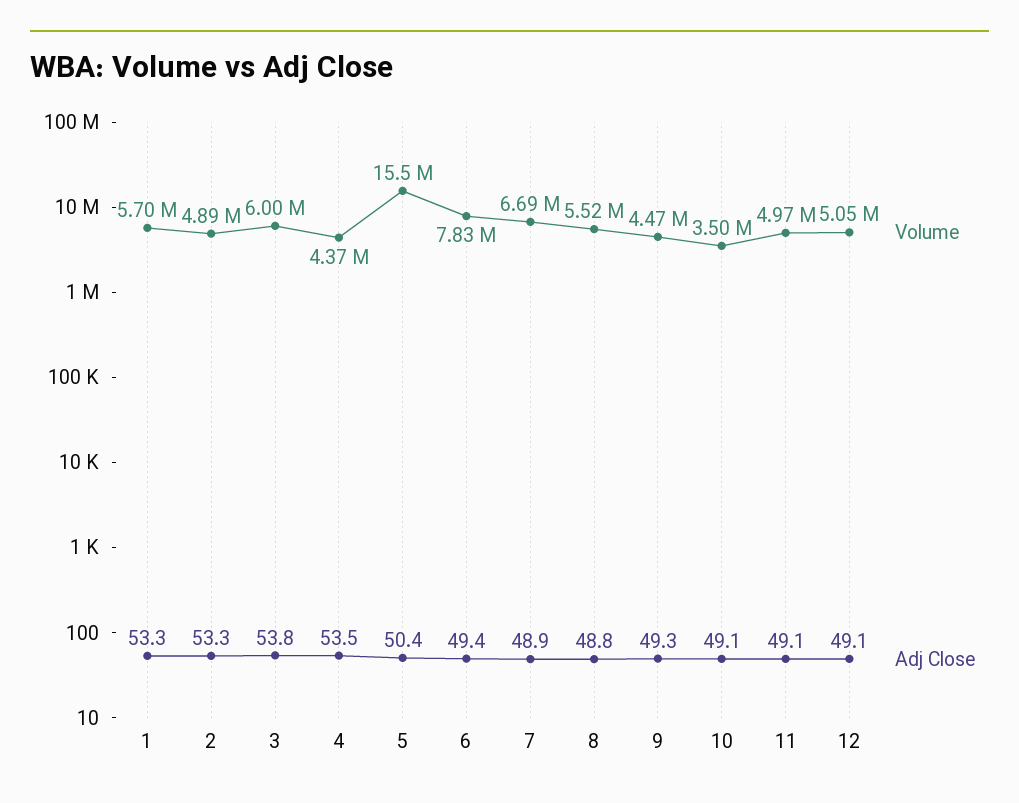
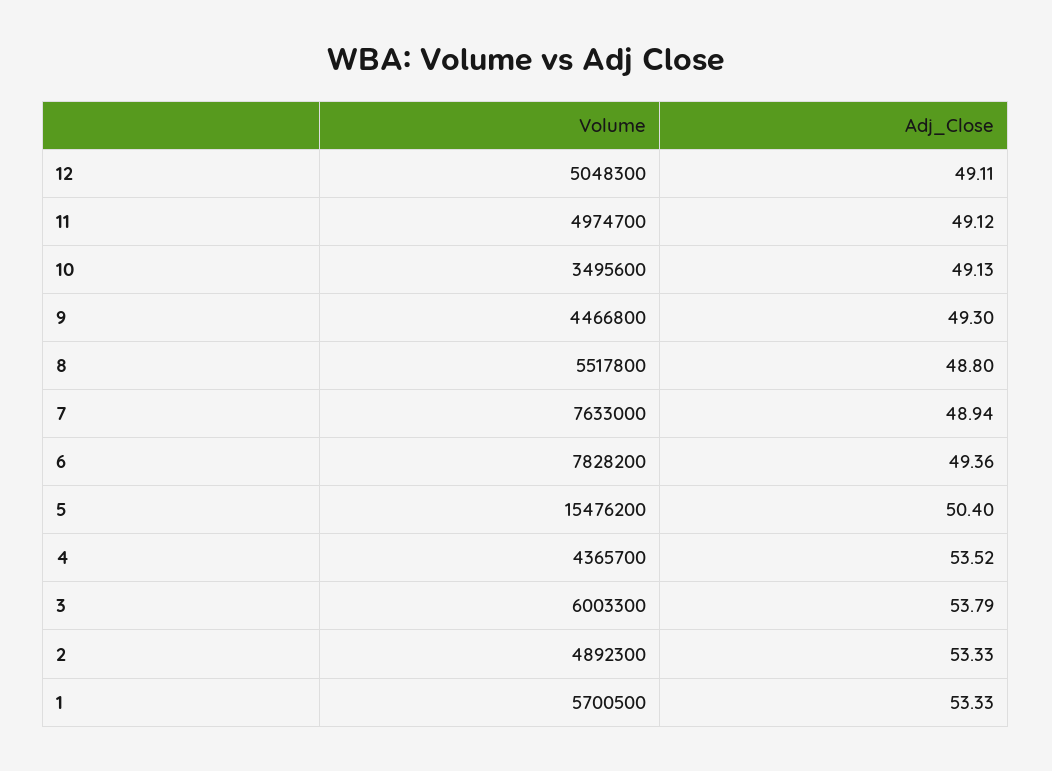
Volume, 7: 6690000 -> 7633000

